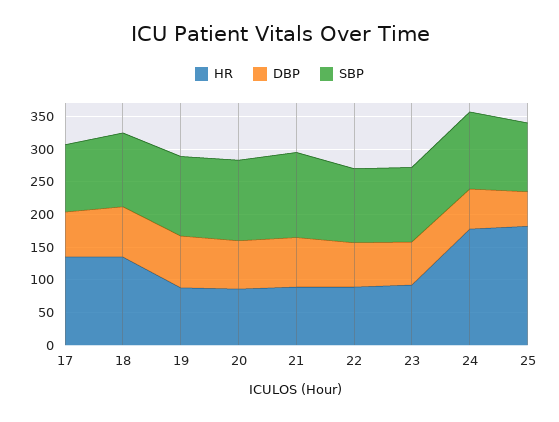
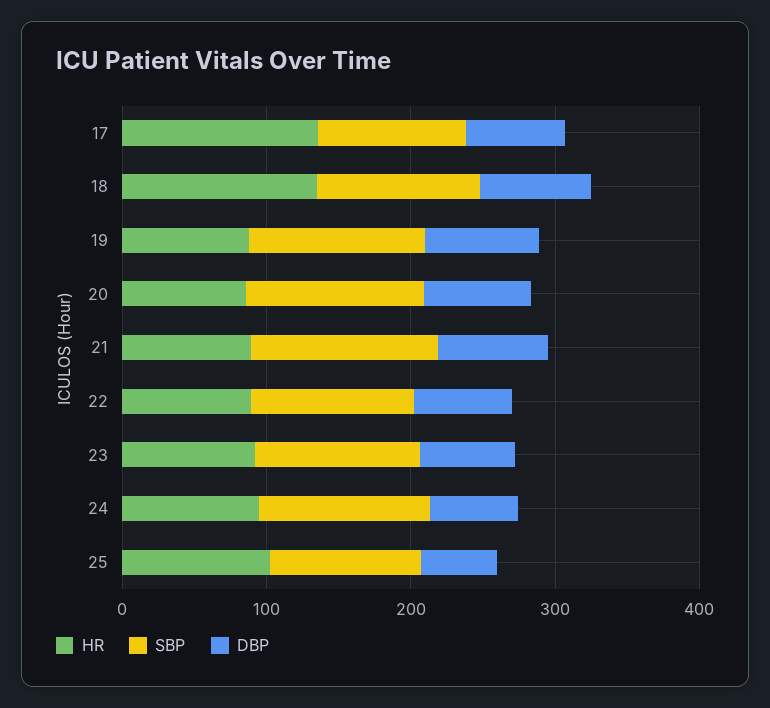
HR, 24: 175 -> 100
HR, 25: 175 -> 100

